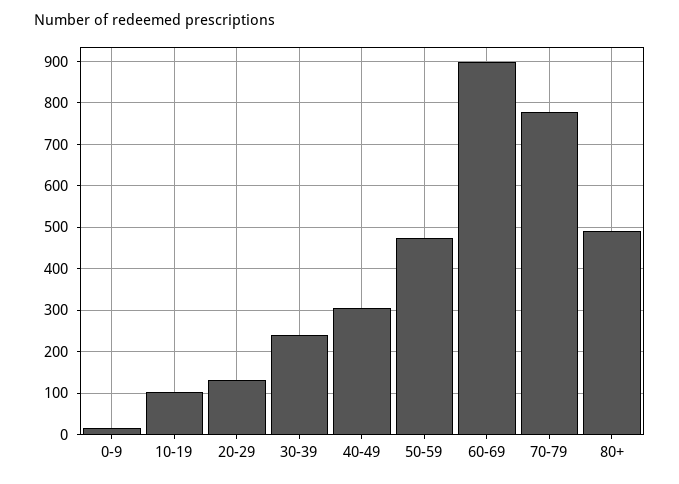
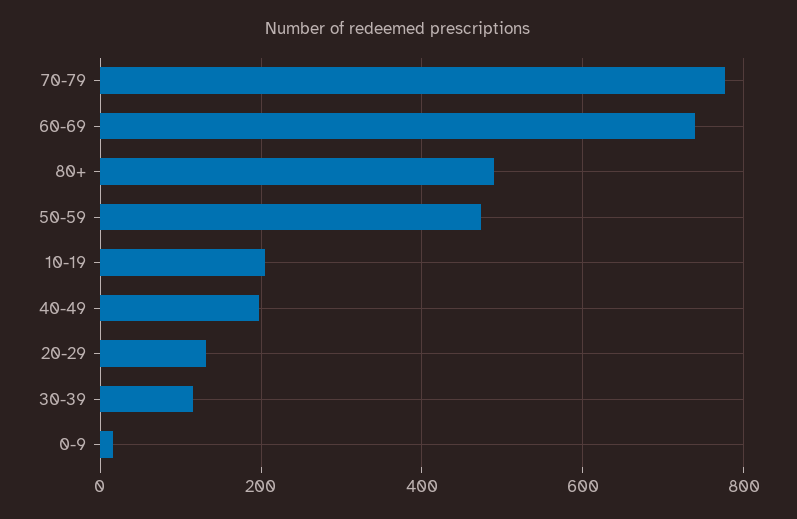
10-19: 100 -> 200
30-39: 240 -> 120
40-49: 300 -> 200
60-69: 900 -> 740

